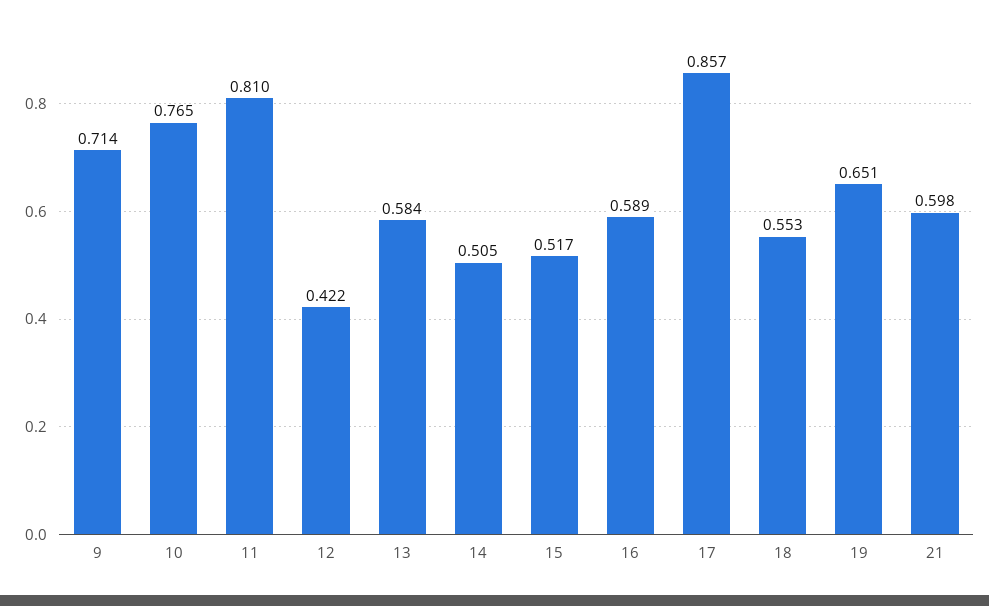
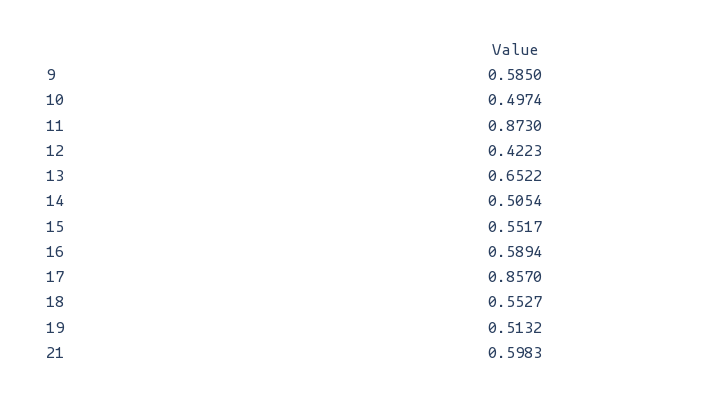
9: 0.714 -> 0.585
10: 0.765 -> 0.4974
11: 0.81 -> 0.873
13: 0.584 -> 0.6522
15: 0.517 -> 0.5517
19: 0.651 -> 0.5132

